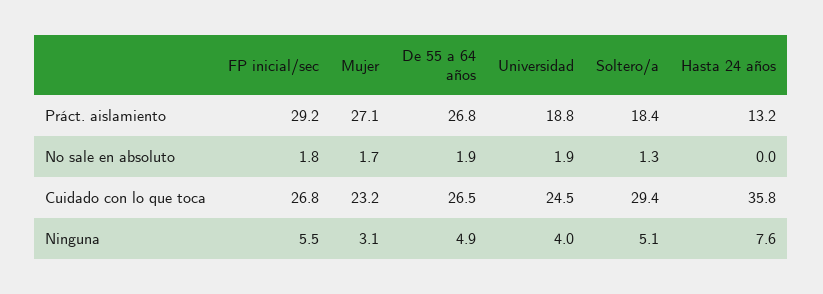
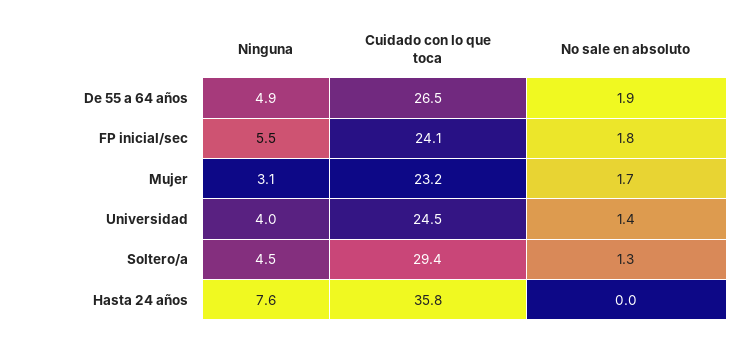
FP inicial/sec, Práct. aislamiento: 29.2 -> none
Mujer, Práct. aislamiento: 27.1 -> none
De 55 a 64 años, Práct. aislamiento: 26.8 -> none
Universidad, Práct. aislamiento: 18.8 -> none
Soltero/a, Práct. aislamiento: 18.4 -> none
Hasta 24 años, Práct. aislamiento: 13.2 -> none
Universidad, No sale en absoluto: 1.9 -> 1.4
FP inicial/sec, Cuidado con lo que toca: 26.8 -> 24.1
Soltero/a, Ninguna: 5.1 -> 4.5

